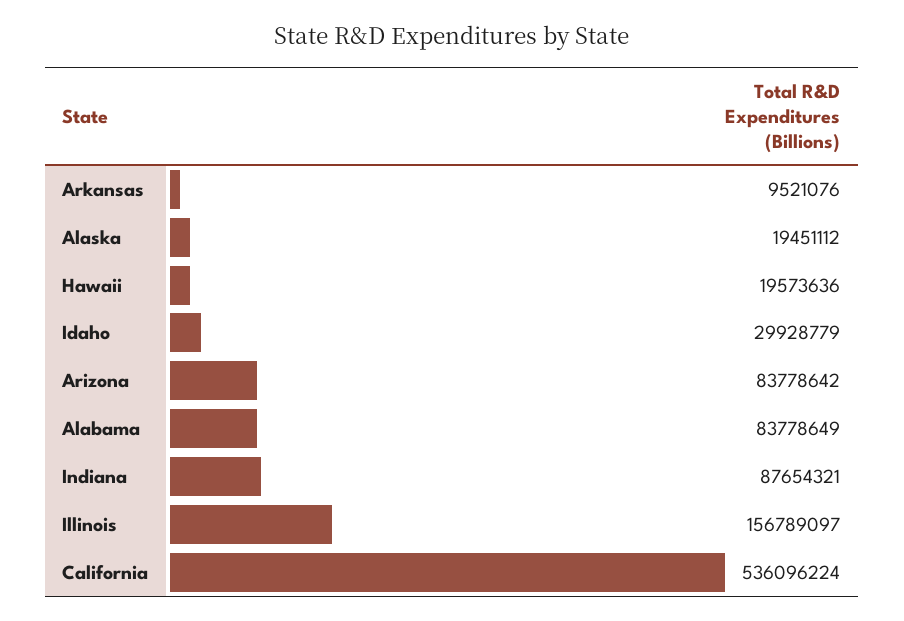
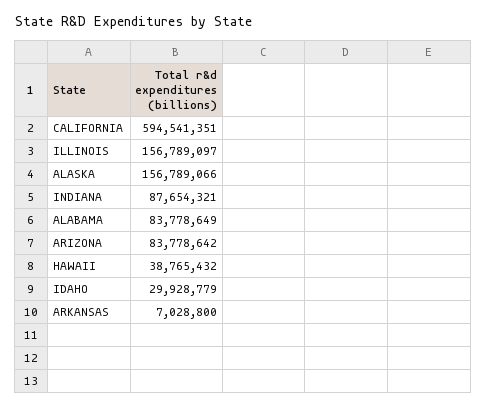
Arkansas: 9521076 -> 7028800
Alaska: 19451112 -> 156789066
Hawaii: 19573636 -> 38765432
California: 536096224 -> 594541351

